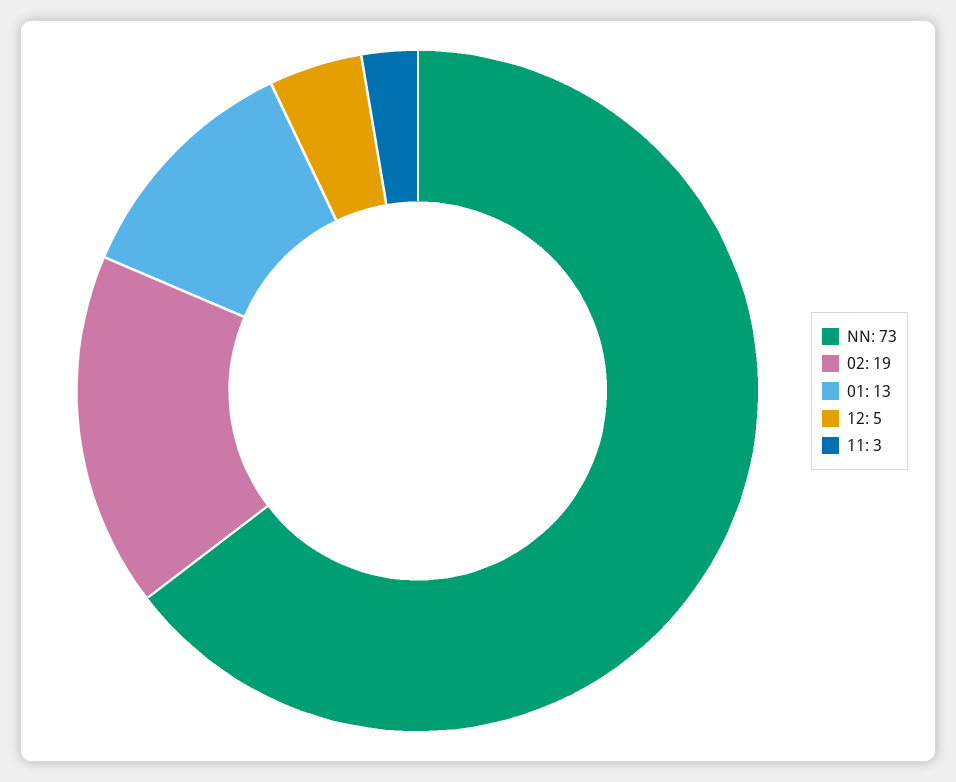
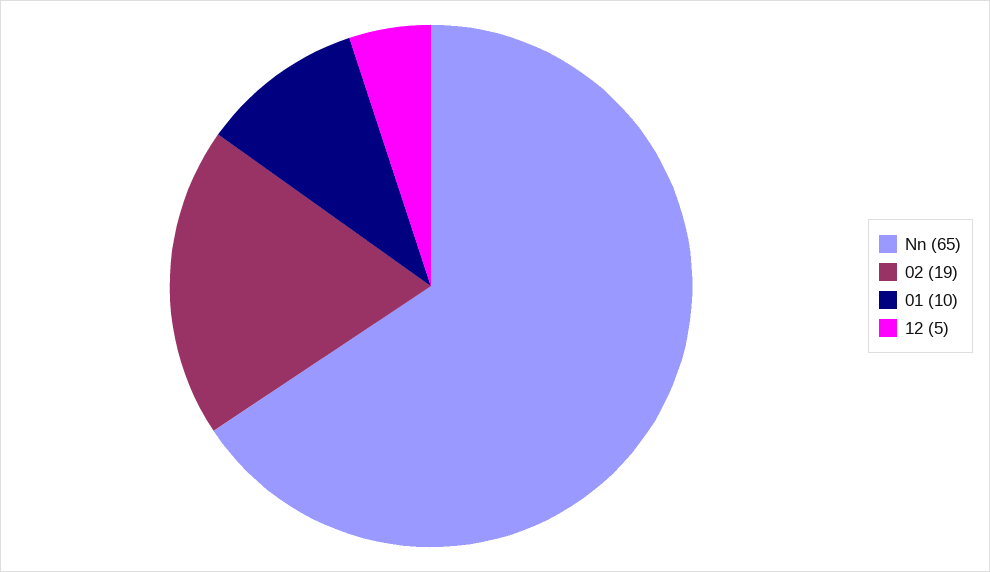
NN: 73 -> 65
01: 13 -> 10
11: 3 -> none

